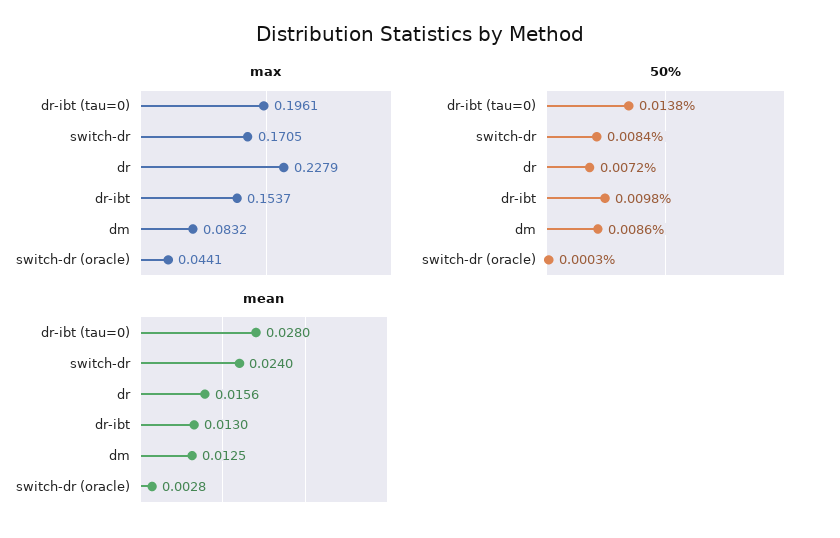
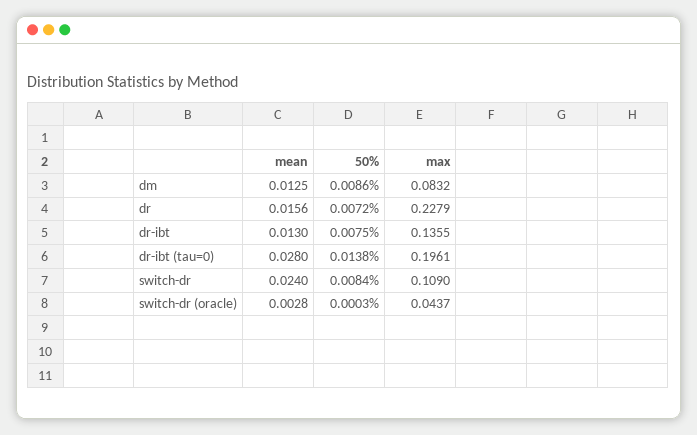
max, switch-dr: 0.1705 -> 0.109
max, dr-ibt: 0.1537 -> 0.1355
max, switch-dr (oracle): 0.0441 -> 0.0437
50%, dr-ibt: 0.0098 -> 0.0075

